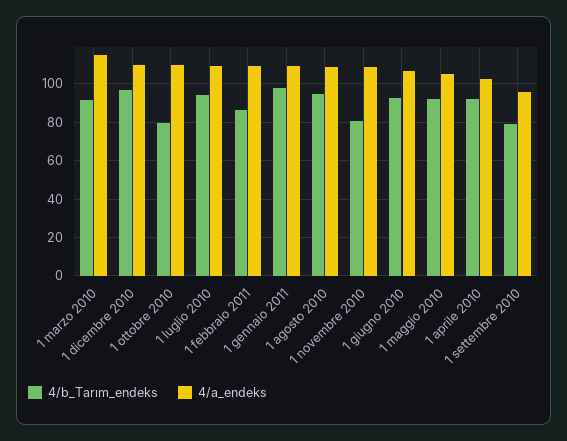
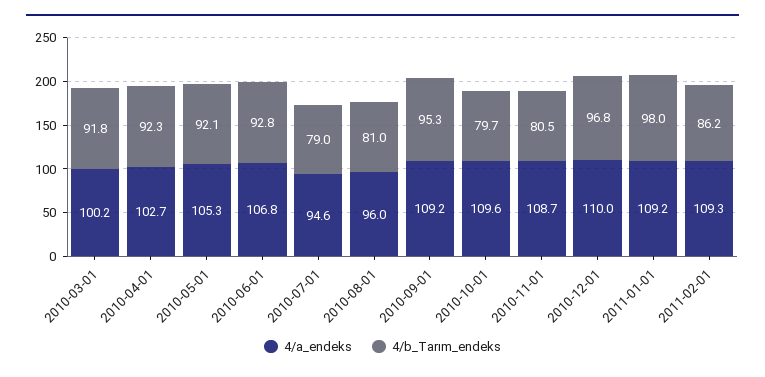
4/a_endeks, 1 marzo 2010: 115 -> 100.2
4/b_Tarım_endeks, 1 luglio 2010: 95 -> 79
4/a_endeks, 1 luglio 2010: 110 -> 94.6
4/b_Tarım_endeks, 1 agosto 2010: 95 -> 81
4/a_endeks, 1 agosto 2010: 110 -> 96
4/b_Tarım_endeks, 1 settembre 2010: 80 -> 95.3
4/a_endeks, 1 settembre 2010: 95 -> 109.2

